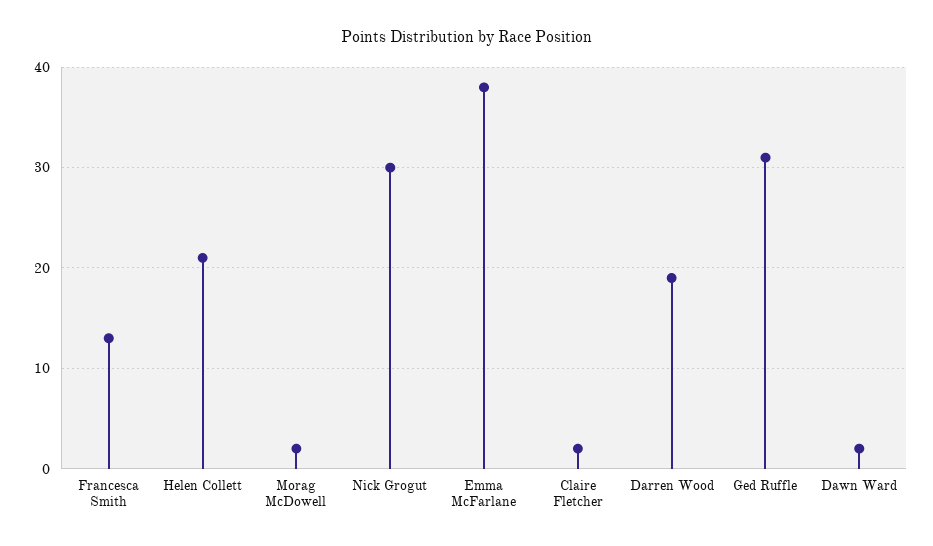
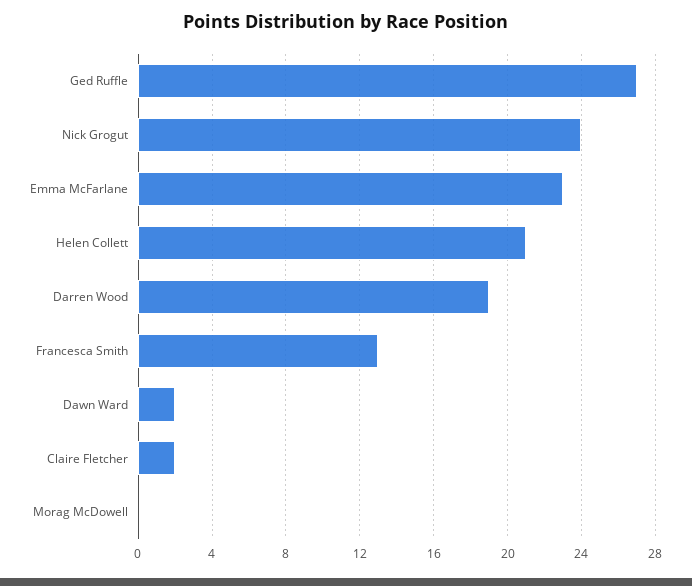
Morag McDowell: 2 -> 0
Nick Grogut: 30 -> 24
Emma McFarlane: 38 -> 23
Ged Ruffle: 31 -> 27

